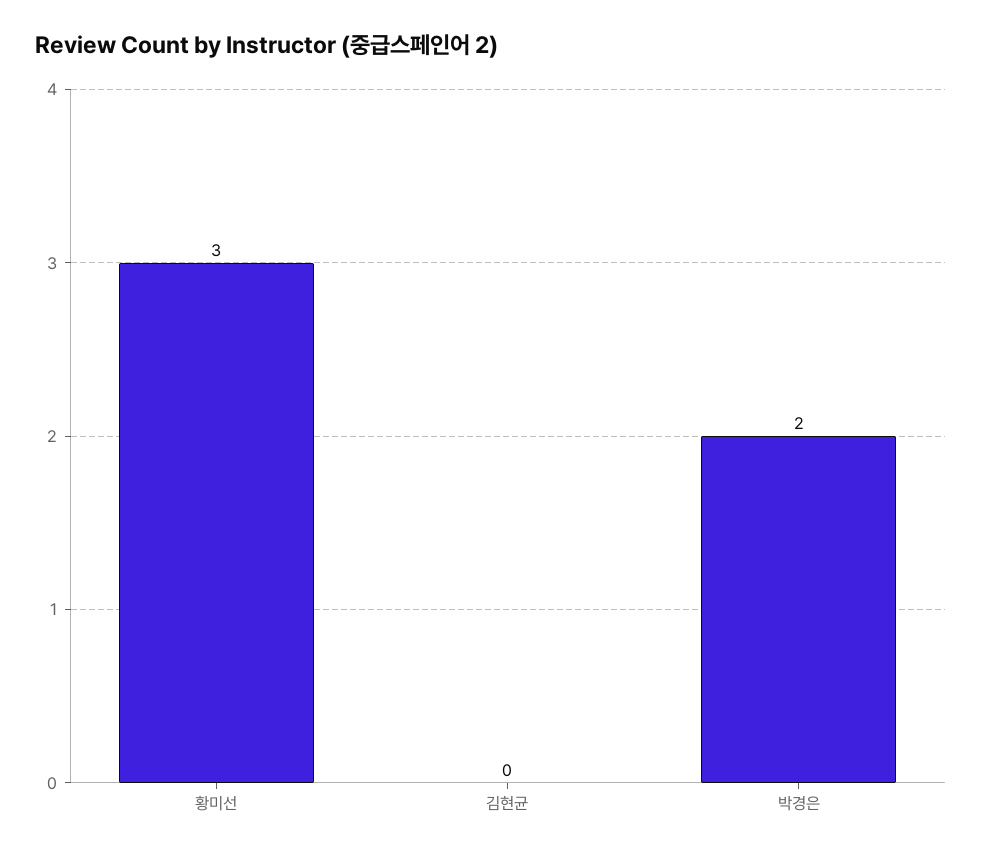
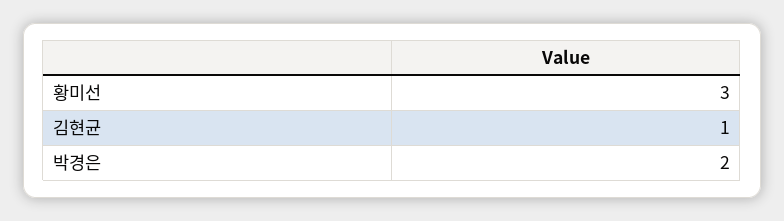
김현균: 0 -> 1

